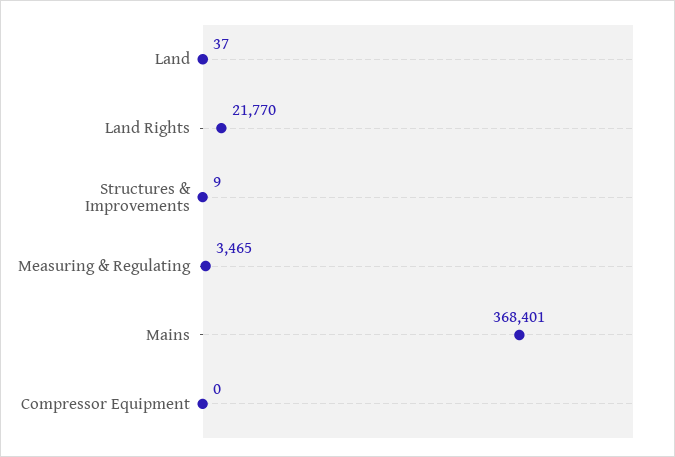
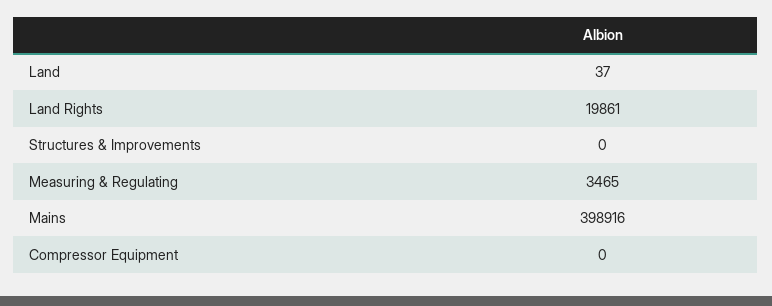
Land Rights: 21770 -> 19861
Structures & Improvements: 9 -> 0
Mains: 368401 -> 398916

